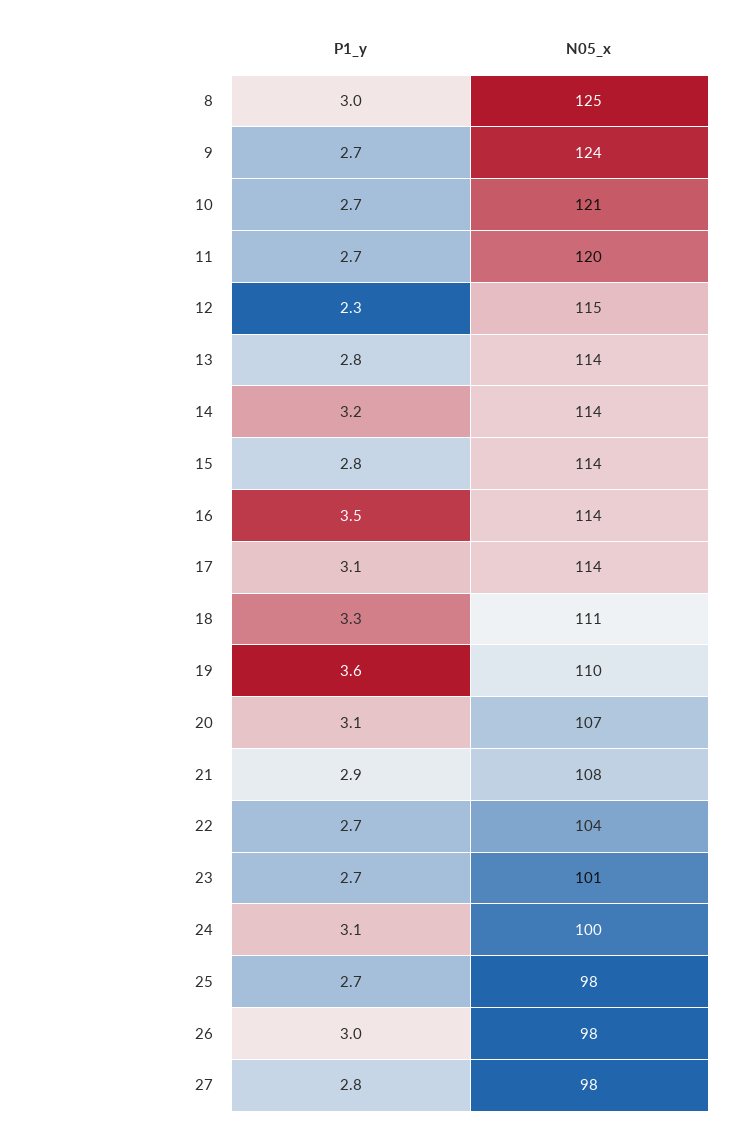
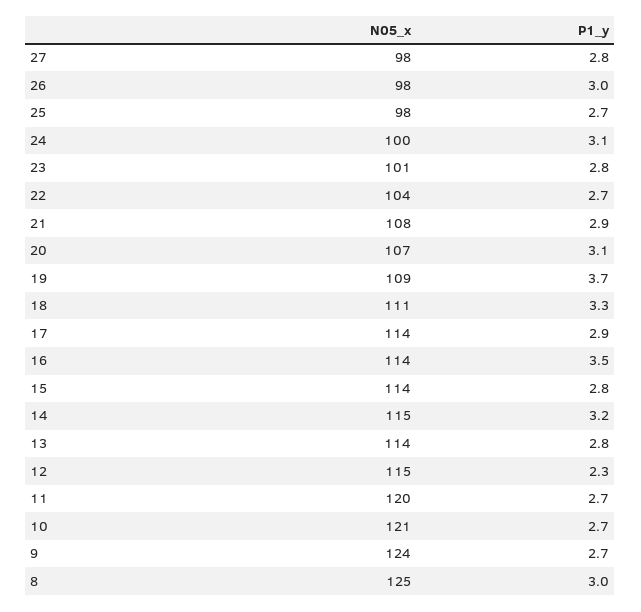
N05_x, 14: 114 -> 115
P1_y, 17: 3.1 -> 2.9
P1_y, 19: 3.6 -> 3.7
N05_x, 19: 110 -> 109
P1_y, 23: 2.7 -> 2.8

